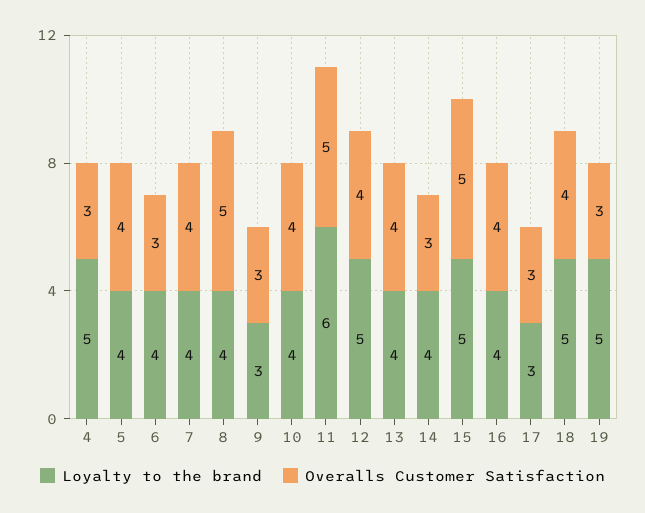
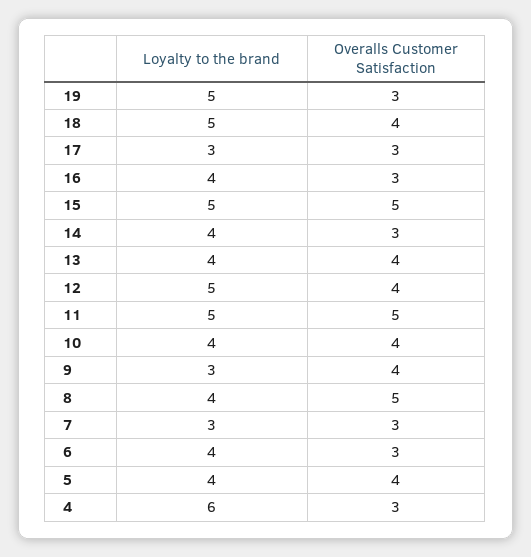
Loyalty to the brand, 4: 5 -> 6
Loyalty to the brand, 7: 4 -> 3
Overalls Customer Satisfaction, 7: 4 -> 3
Overalls Customer Satisfaction, 9: 3 -> 4
Loyalty to the brand, 11: 6 -> 5
Overalls Customer Satisfaction, 16: 4 -> 3

